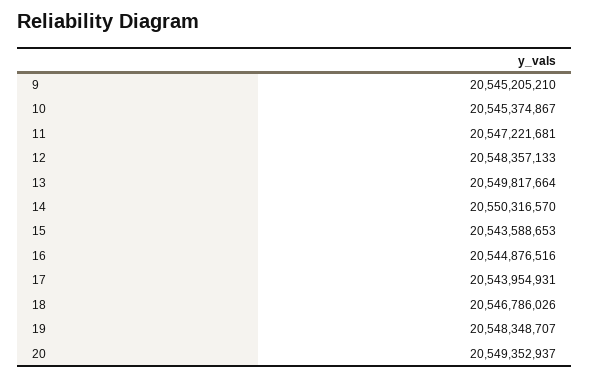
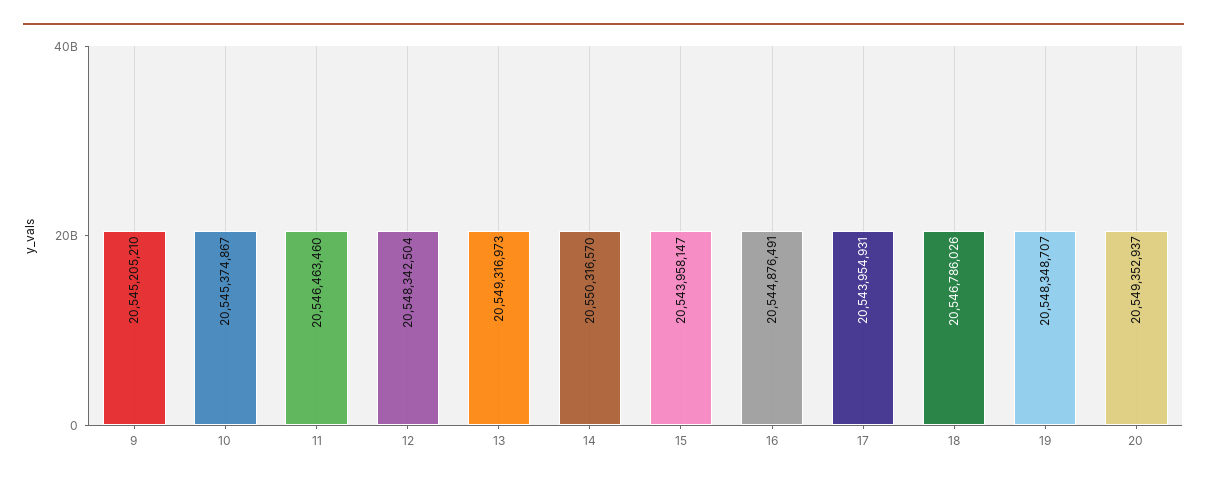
11: 20547221681 -> 20546463460
12: 20548357133 -> 20548342504
13: 20549817664 -> 20549316973
15: 20543588653 -> 20543958147
16: 20544876516 -> 20544876491

